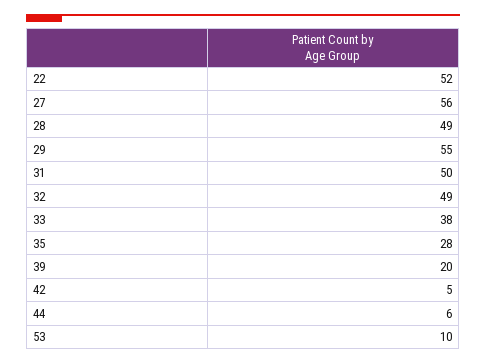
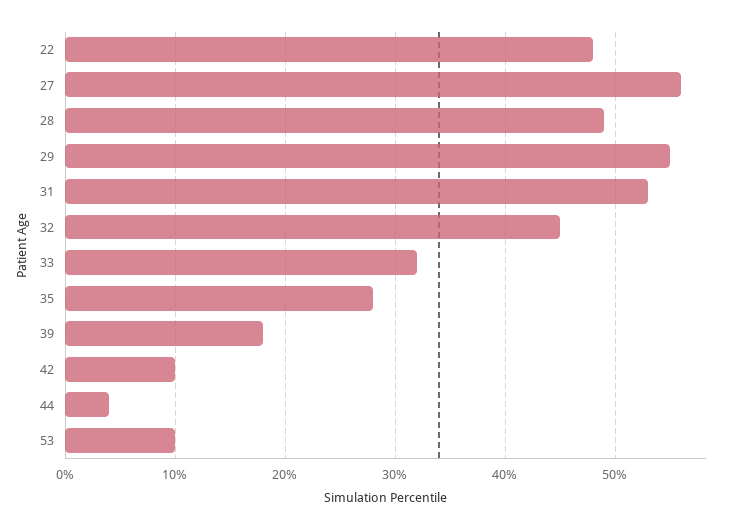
22: 52 -> 48
31: 50 -> 53
32: 49 -> 45
33: 38 -> 32
39: 20 -> 18
42: 5 -> 10
44: 6 -> 4

